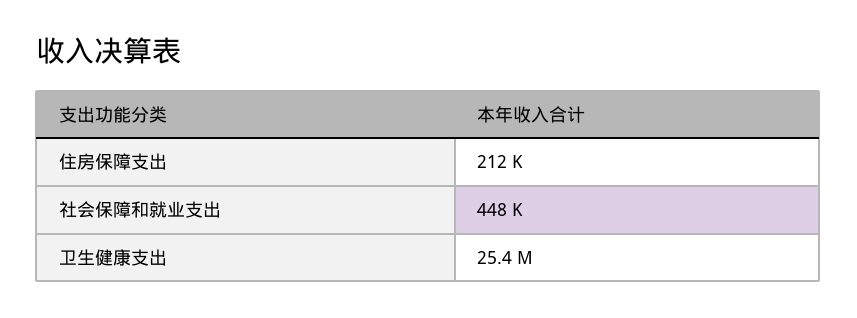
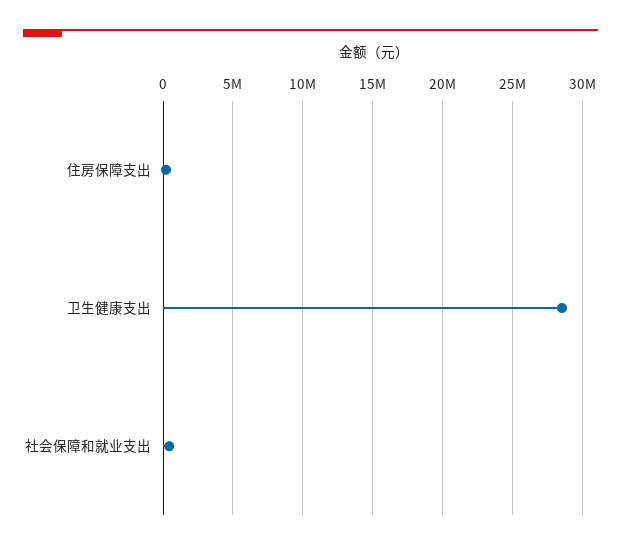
卫生健康支出: 25400000 -> 28500000

